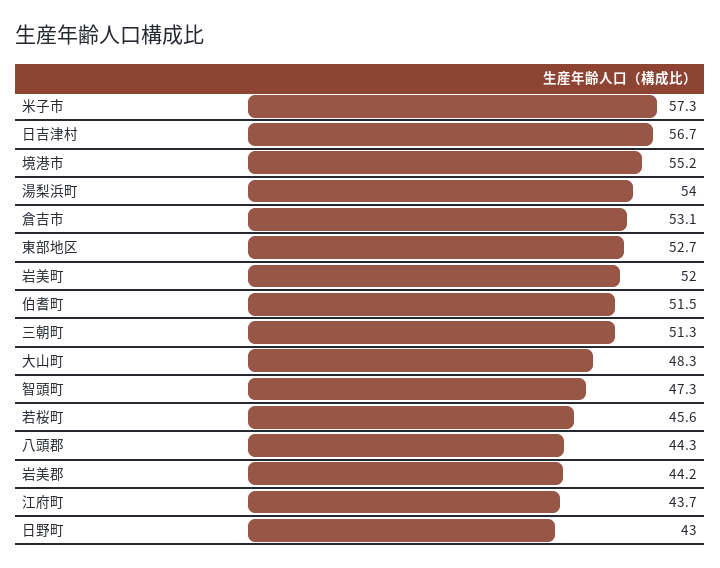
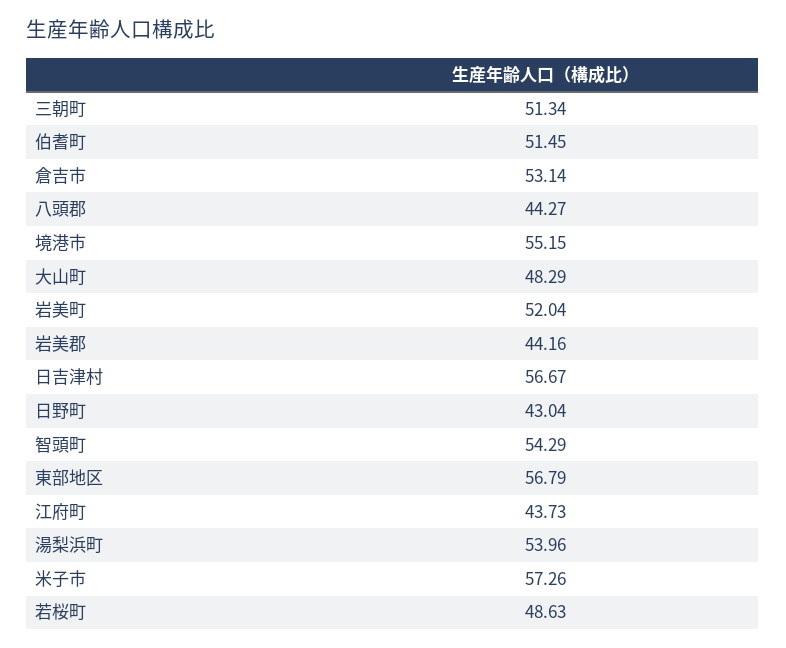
東部地区: 52.7 -> 56.79
智頭町: 47.3 -> 54.29
若桜町: 45.6 -> 48.63

